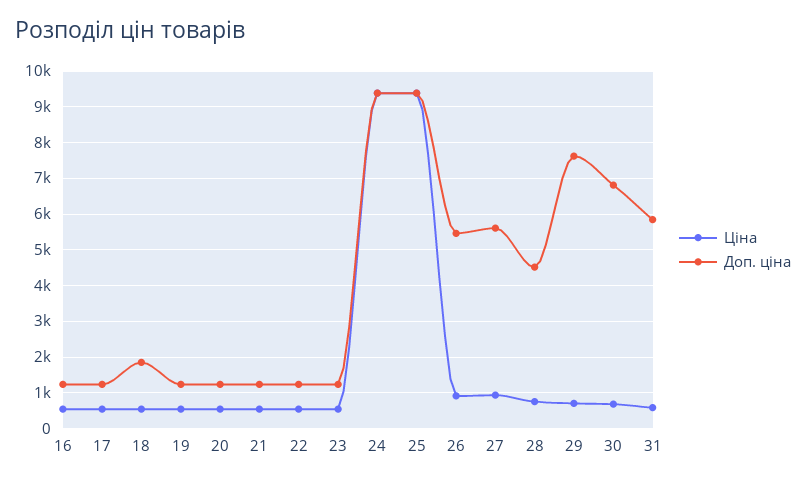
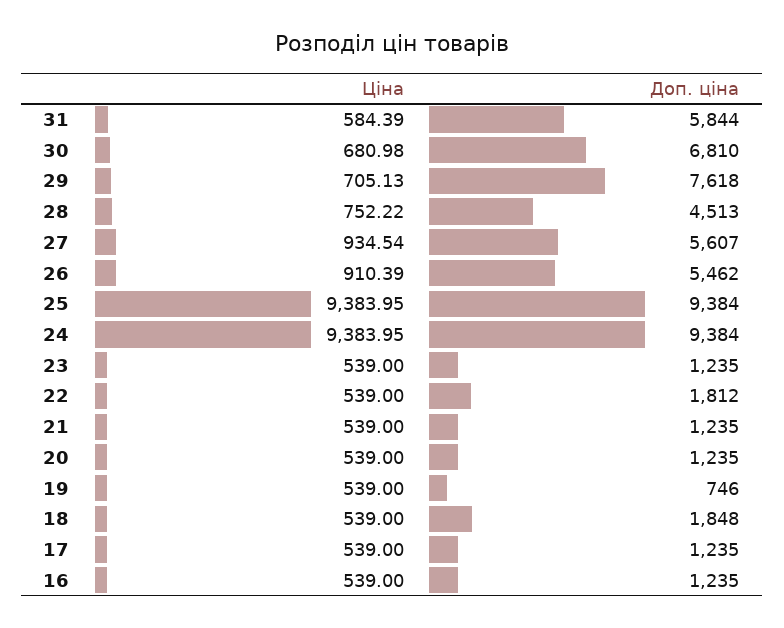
Доп. ціна, 19: 1200 -> 746
Доп. ціна, 22: 1200 -> 1812

